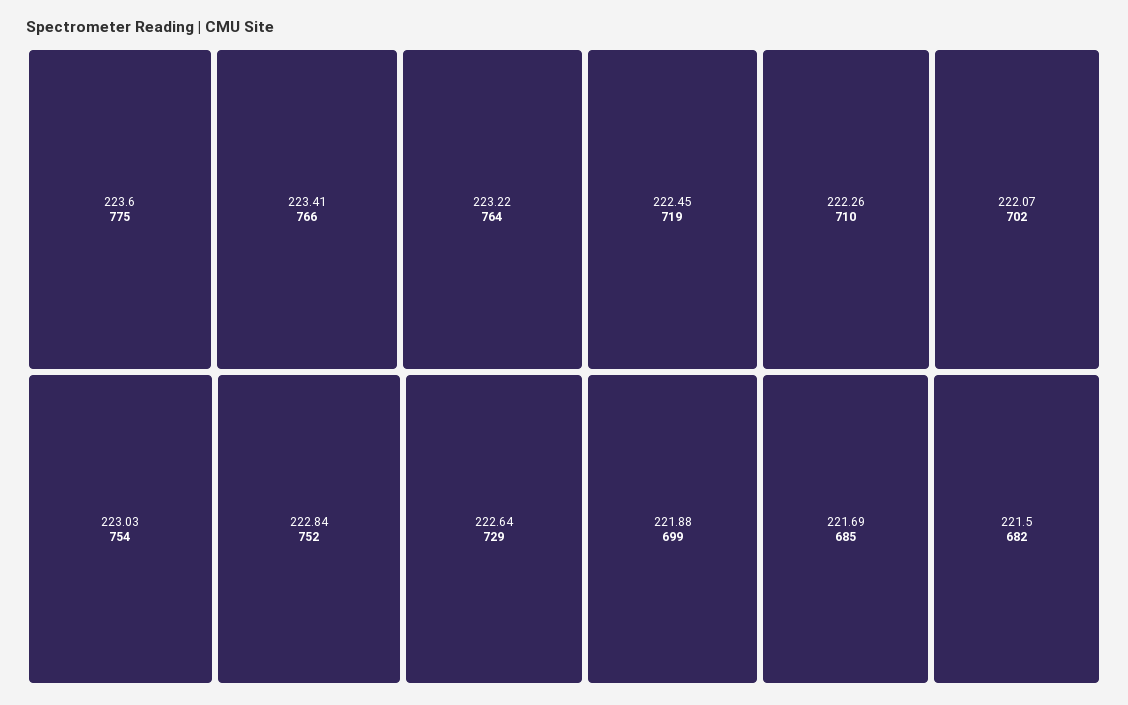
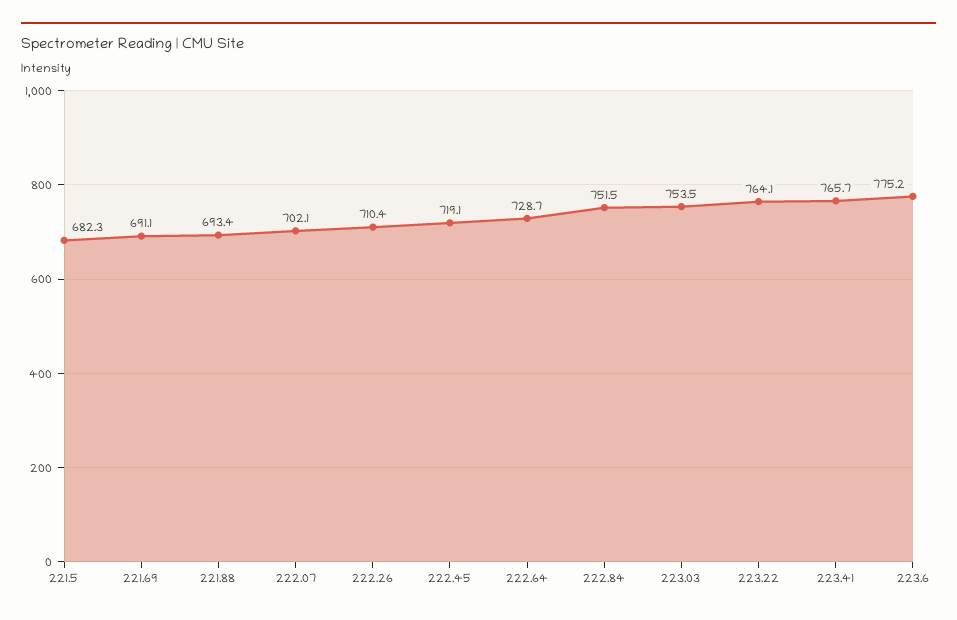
221.88: 699 -> 693.4
221.69: 685 -> 691.1

